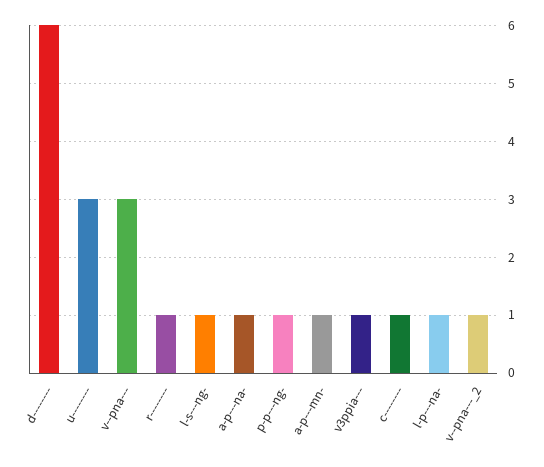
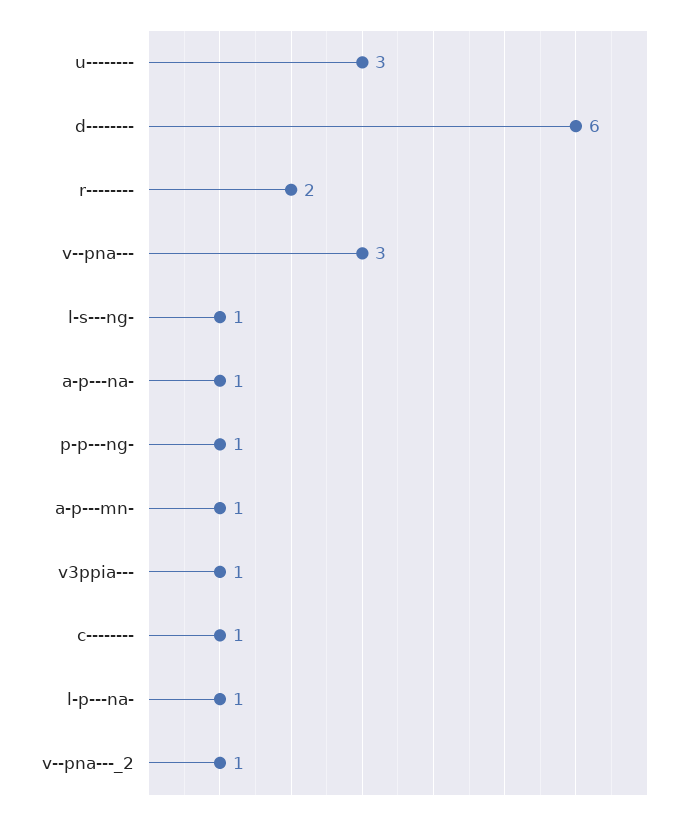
r--------: 1 -> 2

